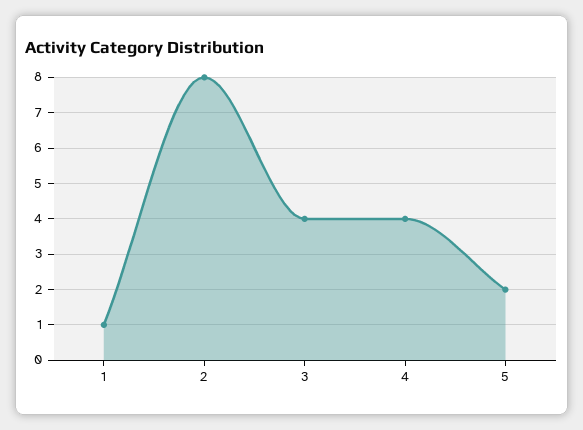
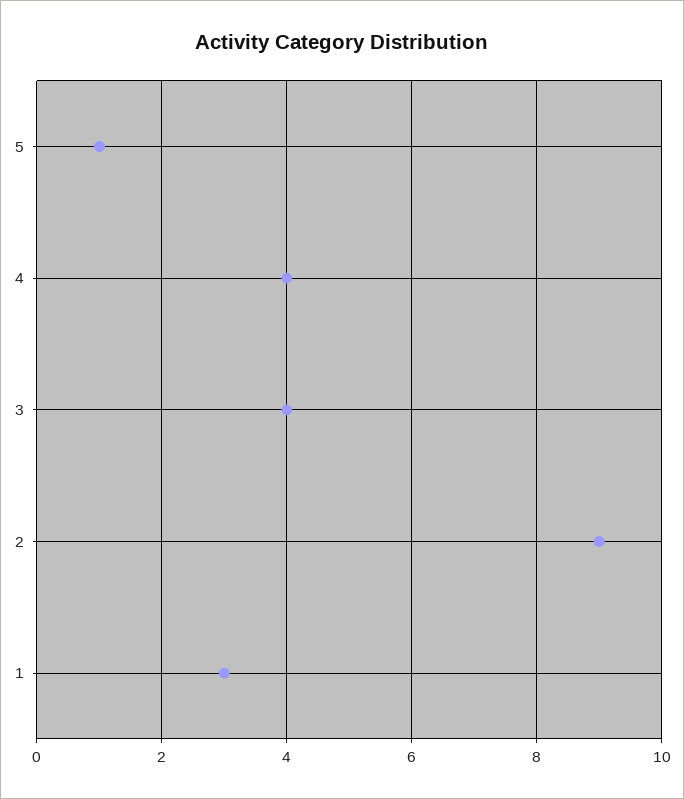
1: 1 -> 3
2: 8 -> 9
5: 2 -> 1

